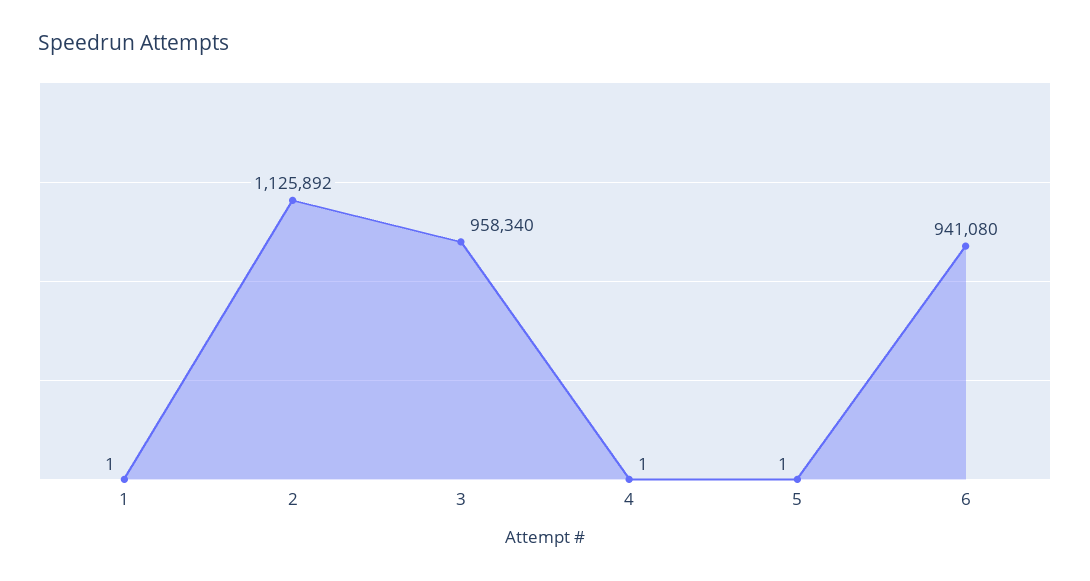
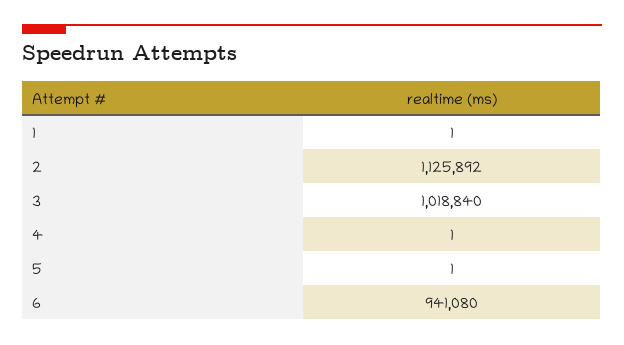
3: 958340 -> 1018840

